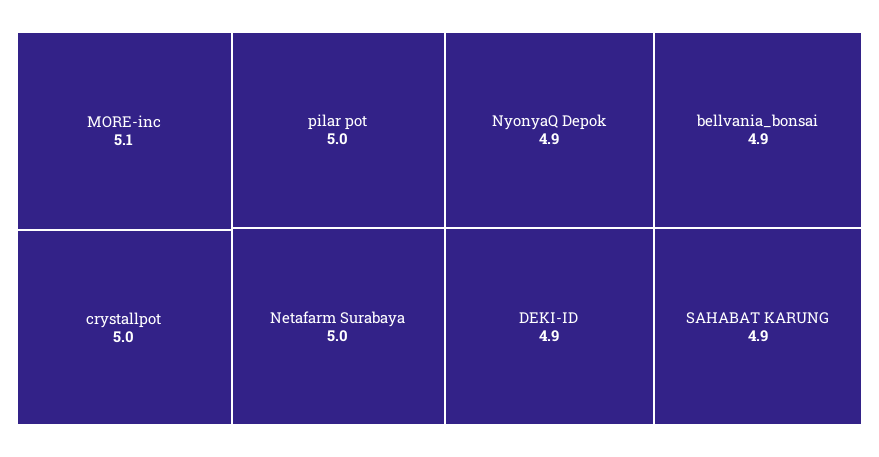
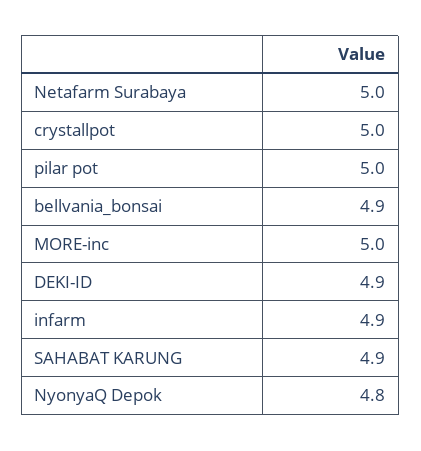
MORE-inc: 5.1 -> 5
NyonyaQ Depok: 4.9 -> 4.8
infarm: none -> 4.9

